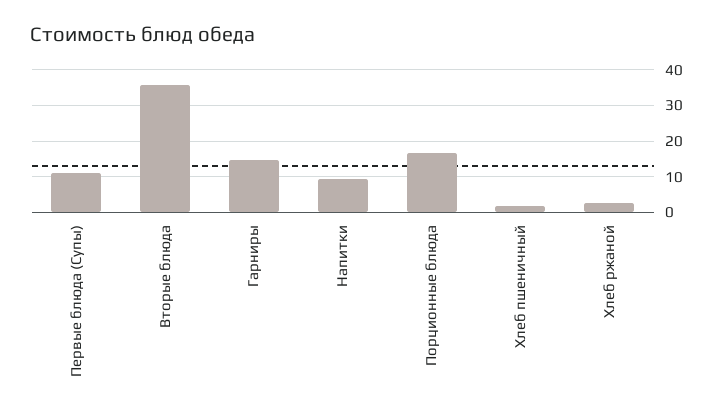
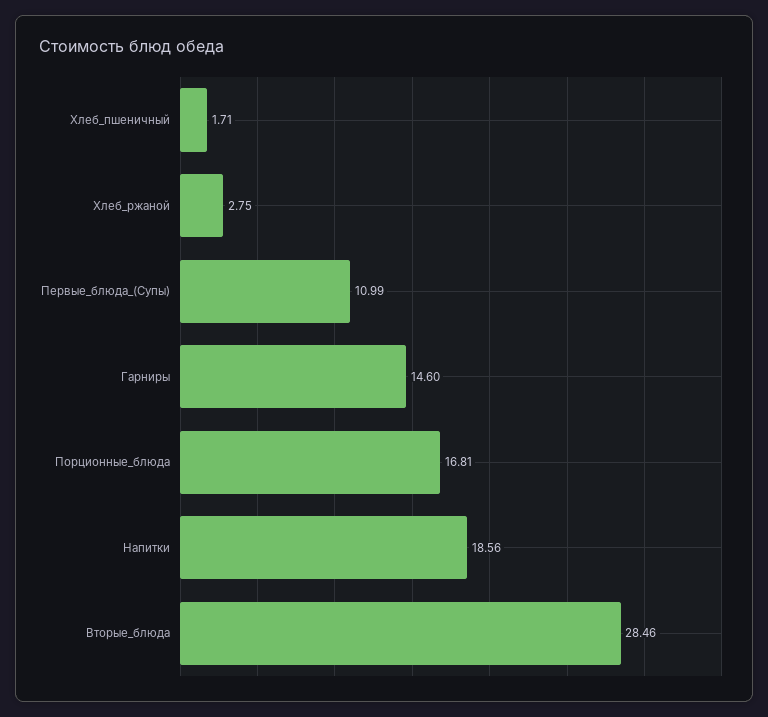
Вторые блюда: 36 -> 28.46
Напитки: 10 -> 18.56

